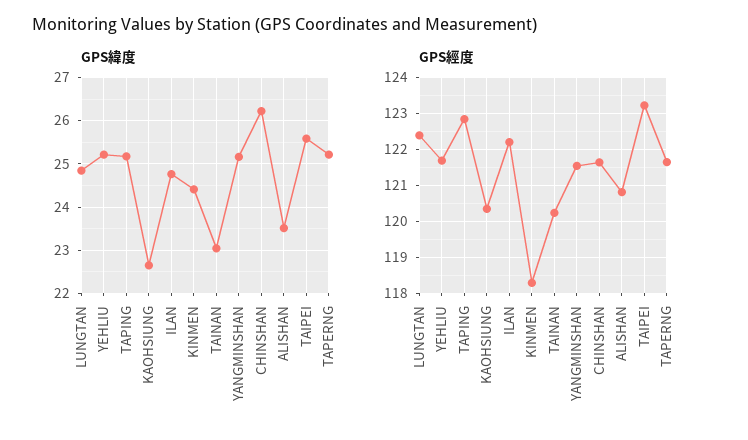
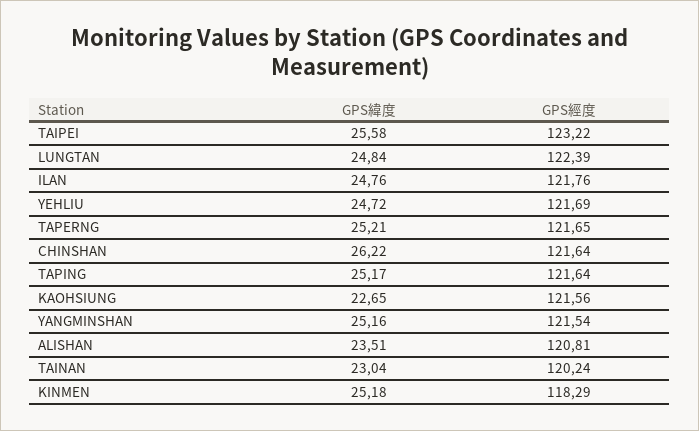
GPS緯度, YEHLIU: 25.2 -> 24.72
GPS緯度, KINMEN: 24.4 -> 25.18
GPS經度, TAPING: 122.8 -> 121.64
GPS經度, KAOHSIUNG: 120.4 -> 121.56
GPS經度, ILAN: 122.2 -> 121.76

